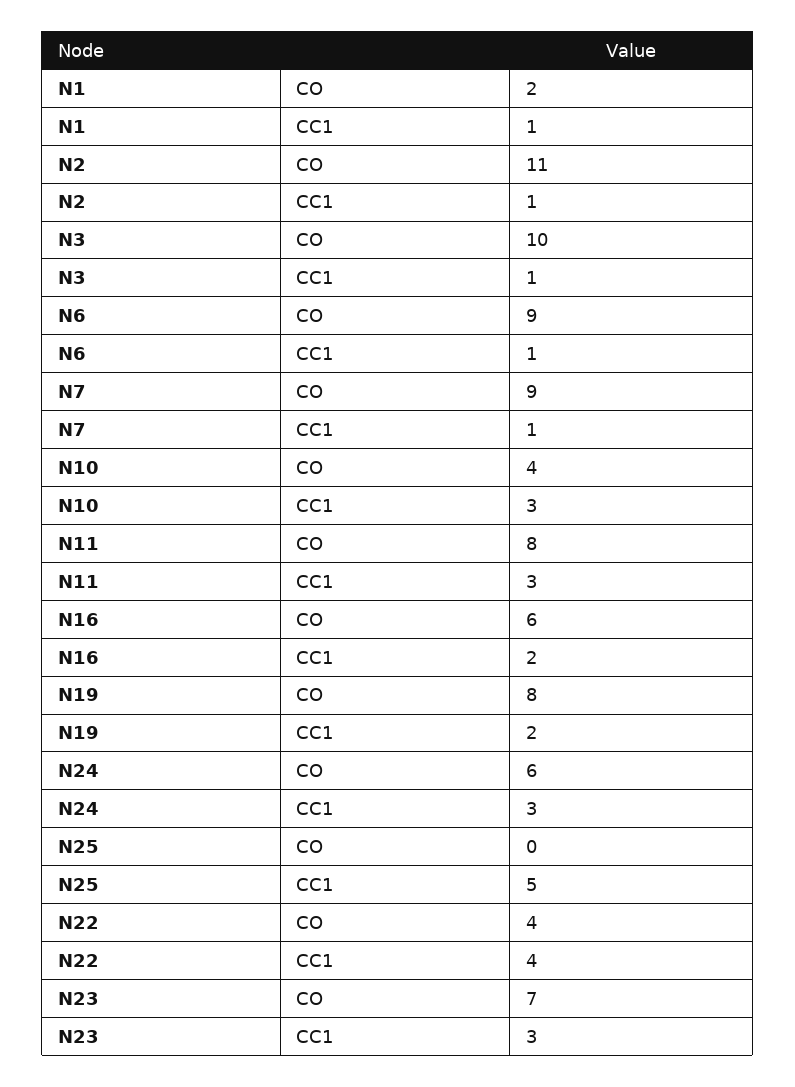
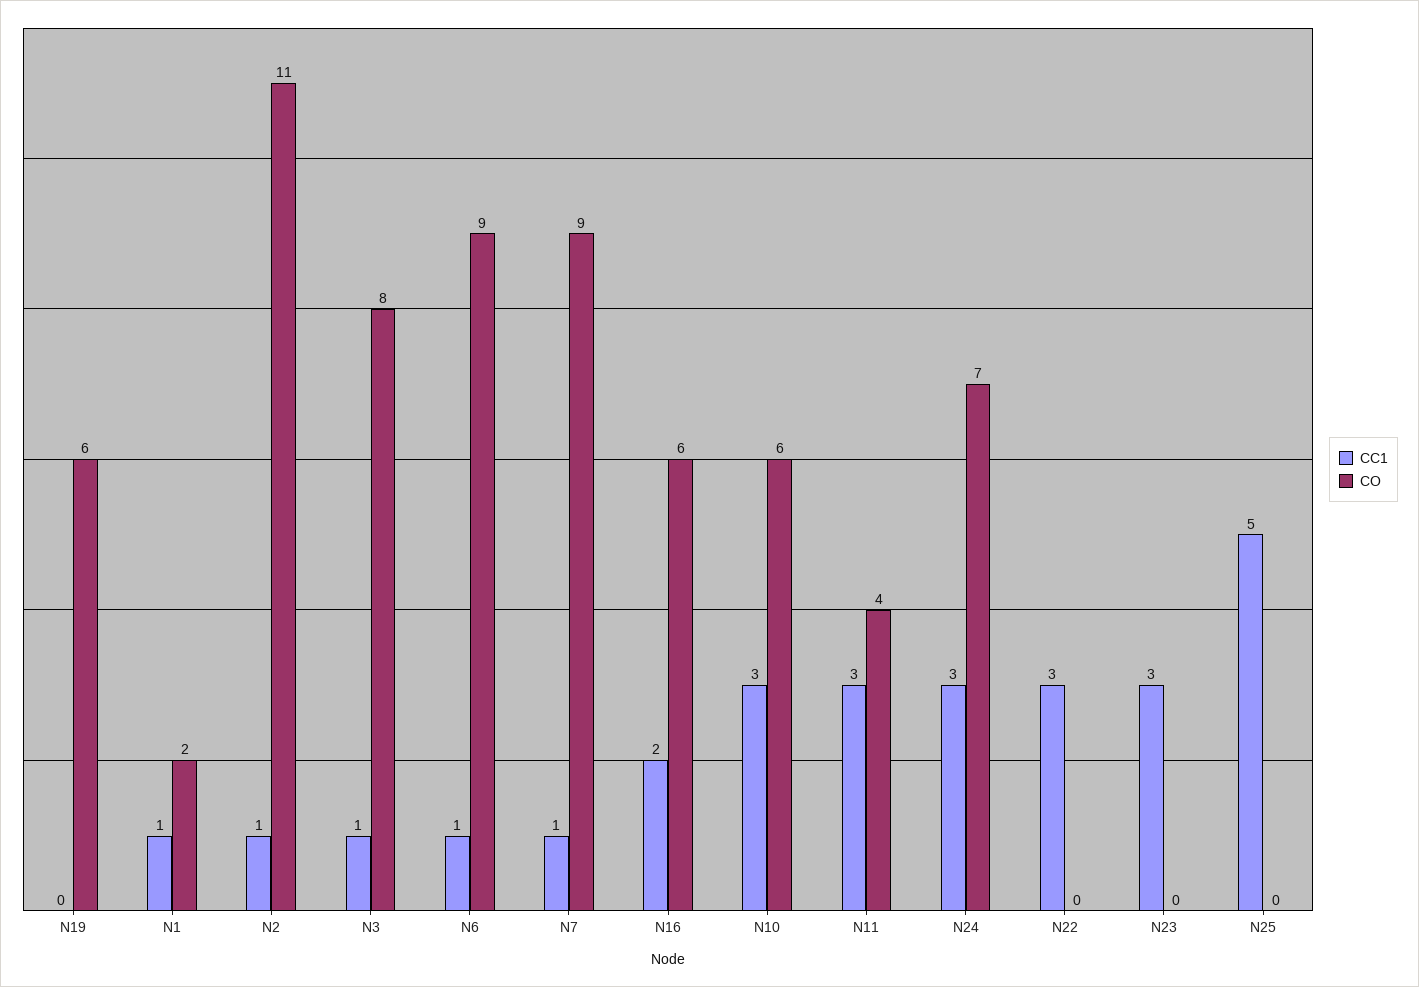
CO, N3: 10 -> 8
CO, N10: 4 -> 6
CO, N11: 8 -> 4
CO, N19: 8 -> 6
CC1, N19: 2 -> 0
CO, N24: 6 -> 7
CO, N22: 4 -> 0
CC1, N22: 4 -> 3
CO, N23: 7 -> 0

